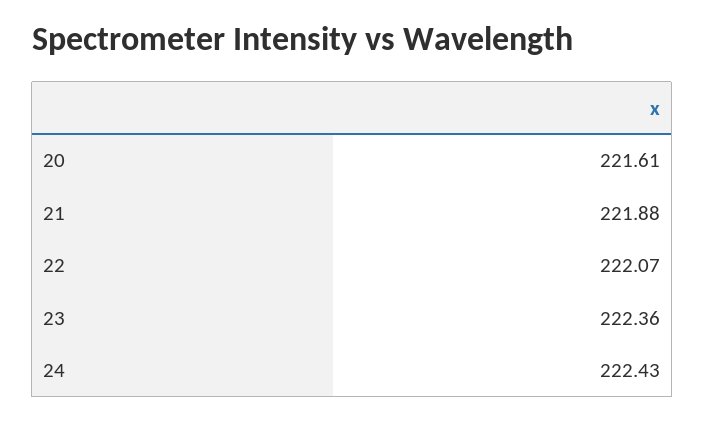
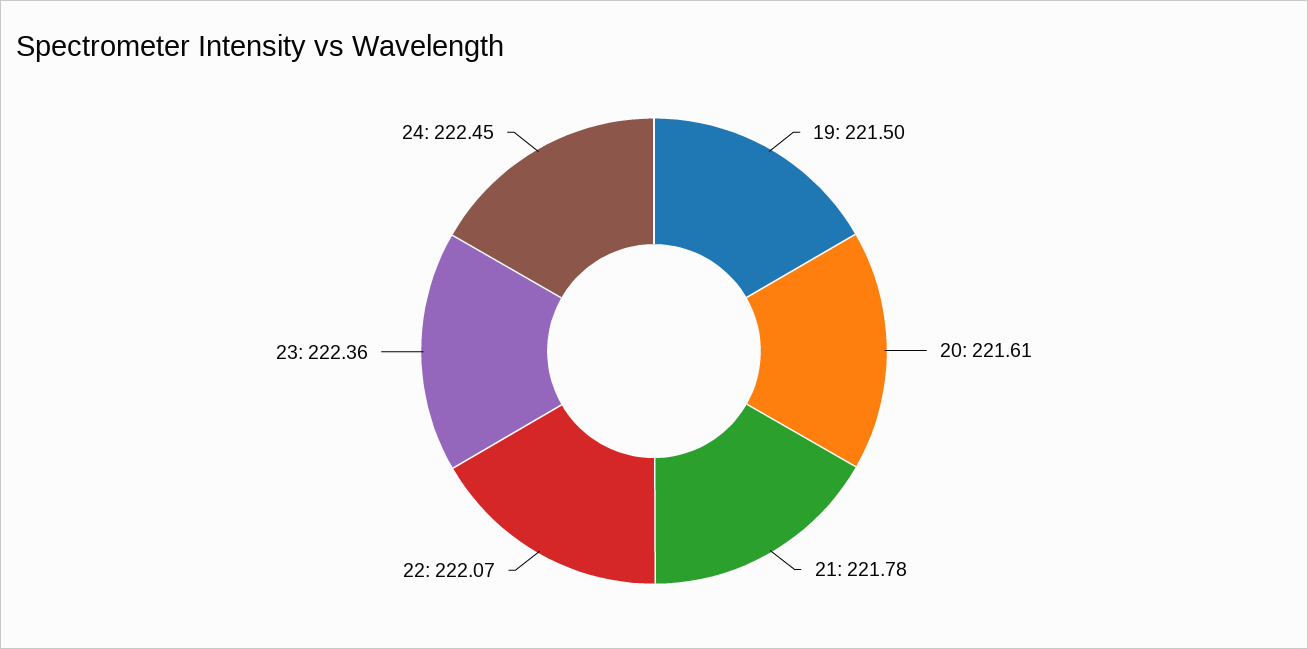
21: 221.88 -> 221.78
24: 222.43 -> 222.45
19: none -> 221.5

